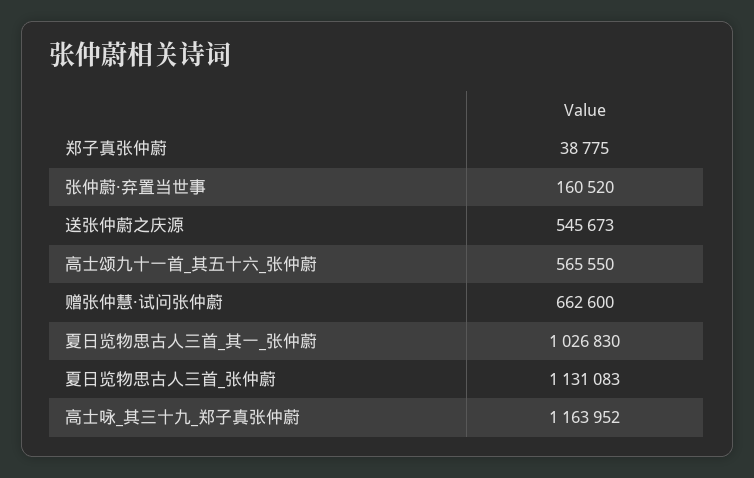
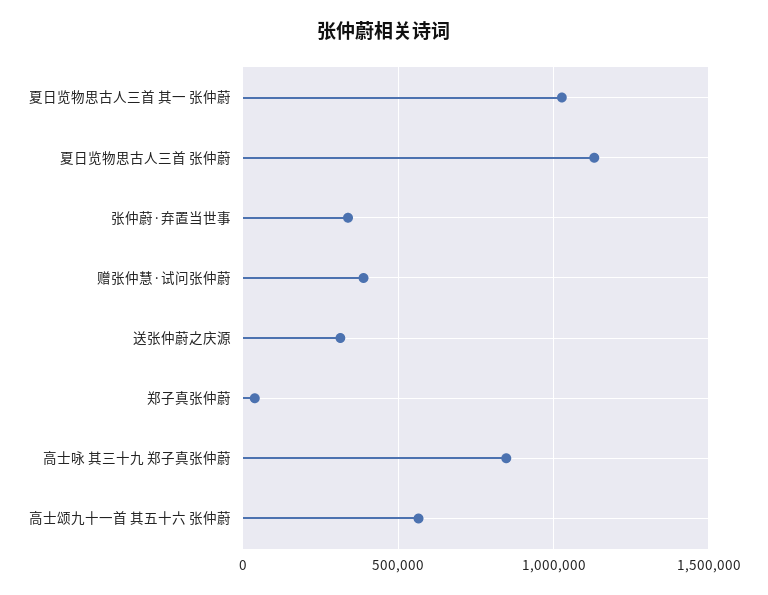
张仲蔚·弃置当世事: 160520 -> 350000
送张仲蔚之庆源: 545673 -> 300000
赠张仲慧·试问张仲蔚: 662600 -> 400000
高士咏_其三十九_郑子真张仲蔚: 1163952 -> 850000

